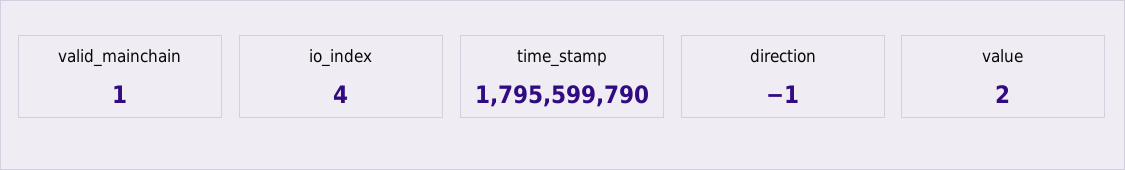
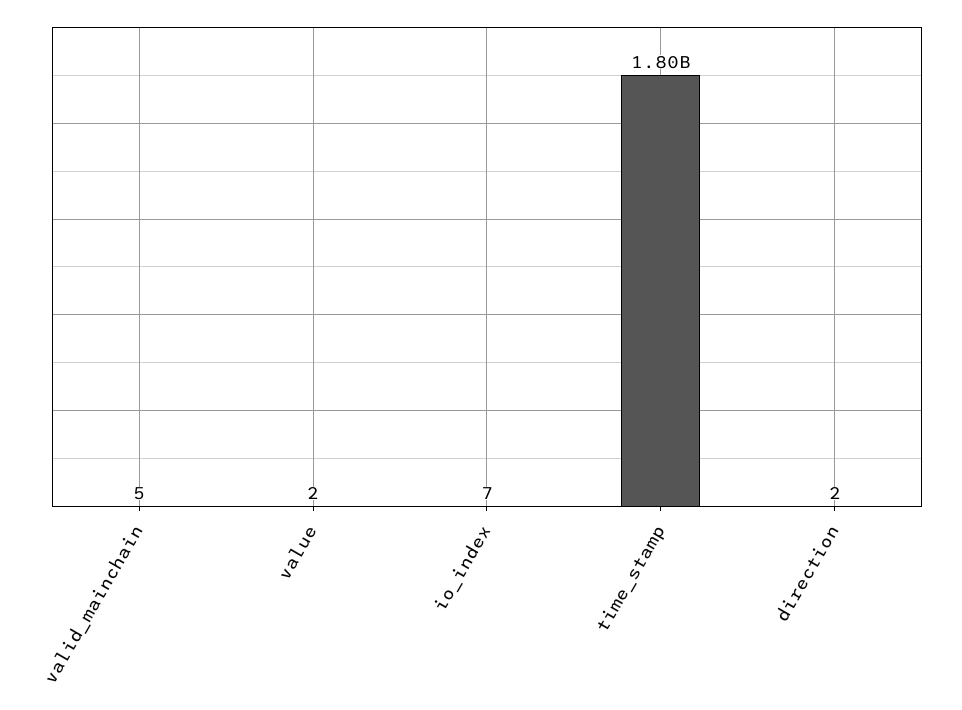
valid_mainchain: 1 -> 5
io_index: 4 -> 7
direction: -1 -> 2

